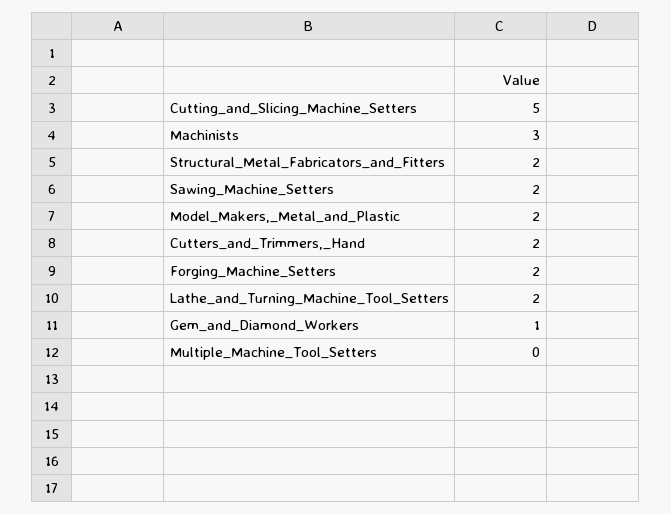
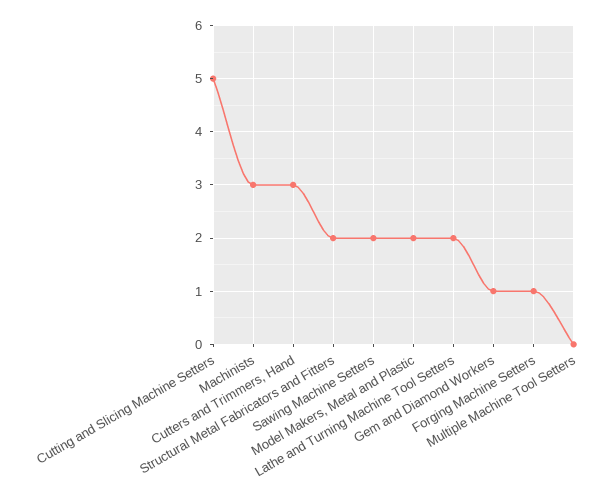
Cutters_and_Trimmers,_Hand: 2 -> 3
Forging_Machine_Setters: 2 -> 1

